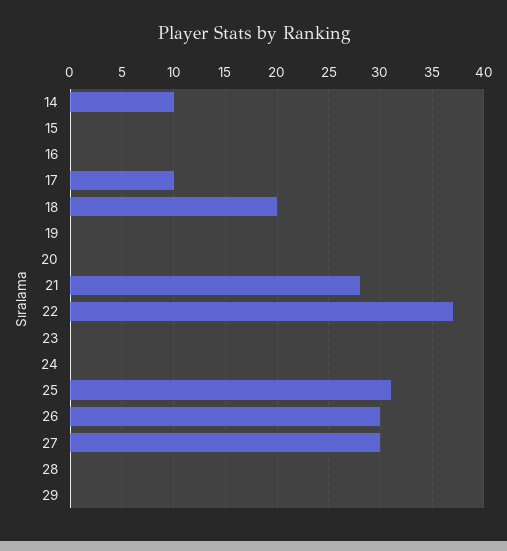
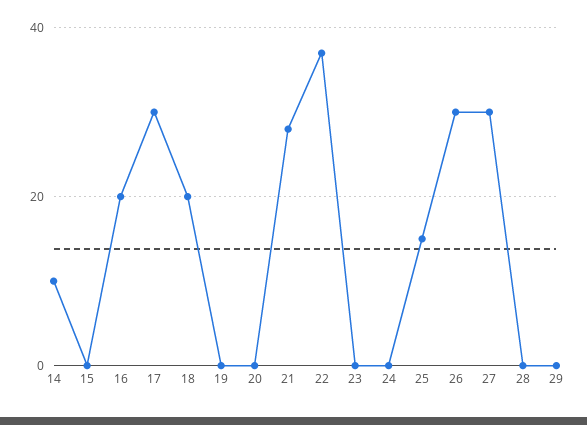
16: 0 -> 20
17: 10 -> 30
25: 31 -> 15

